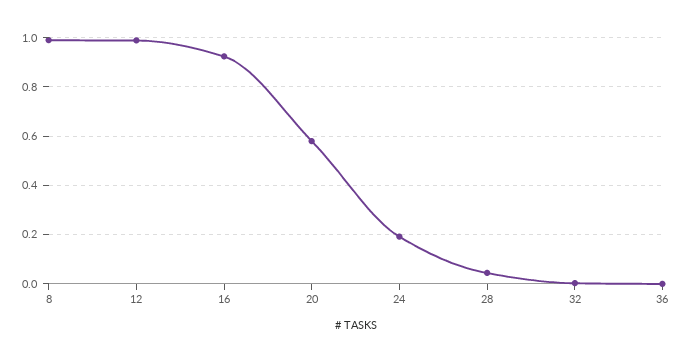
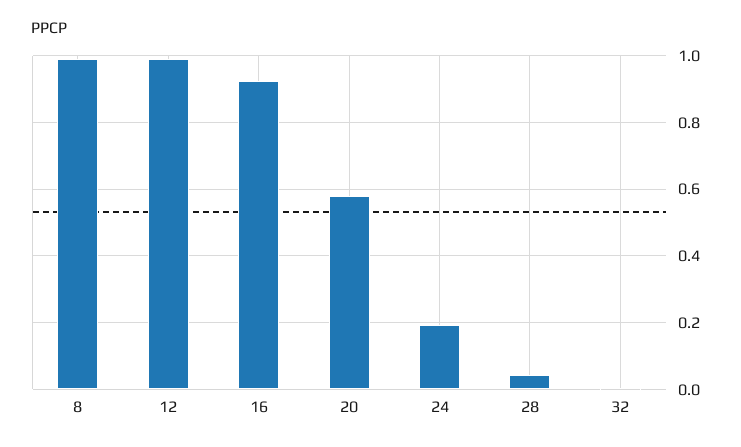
36: 0 -> none

